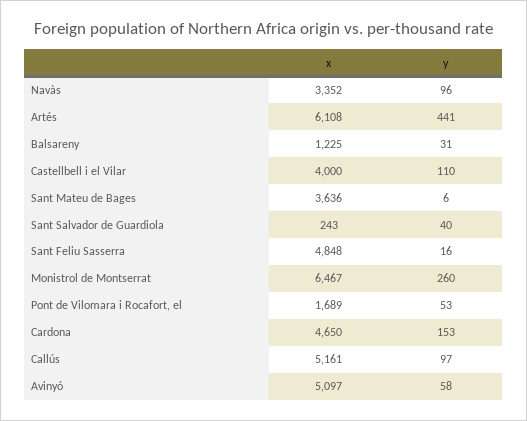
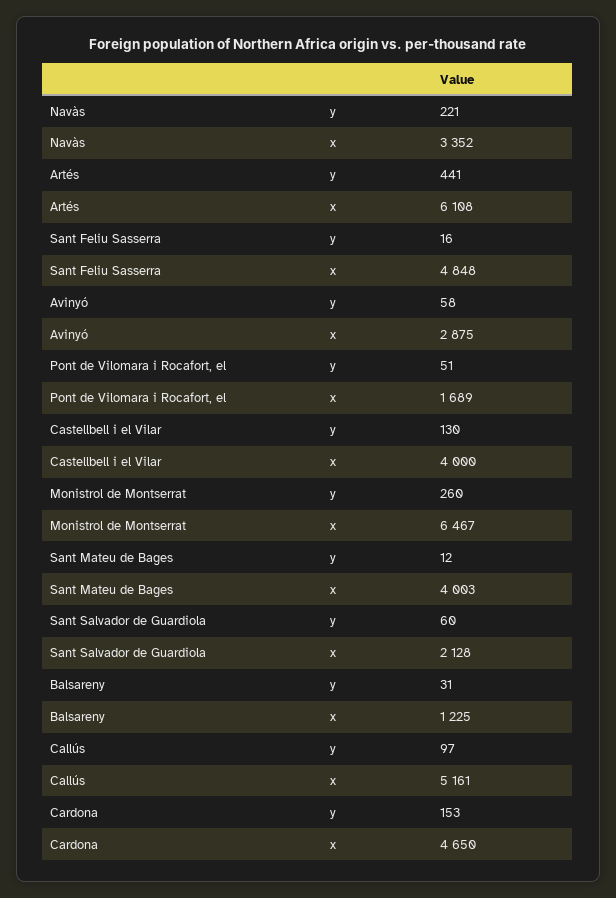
y, Navàs: 96 -> 221
y, Castellbell i el Vilar: 110 -> 130
x, Sant Mateu de Bages: 3636 -> 4003
y, Sant Mateu de Bages: 6 -> 12
x, Sant Salvador de Guardiola: 243 -> 2128
y, Sant Salvador de Guardiola: 40 -> 60
y, Pont de Vilomara i Rocafort, el: 53 -> 51
x, Avinyó: 5097 -> 2875

